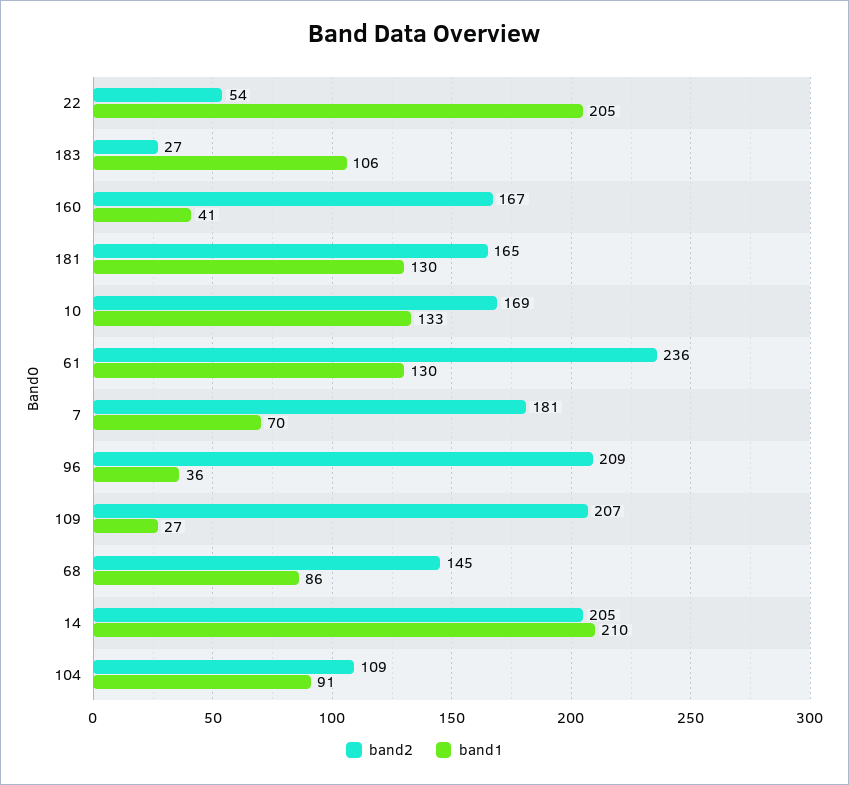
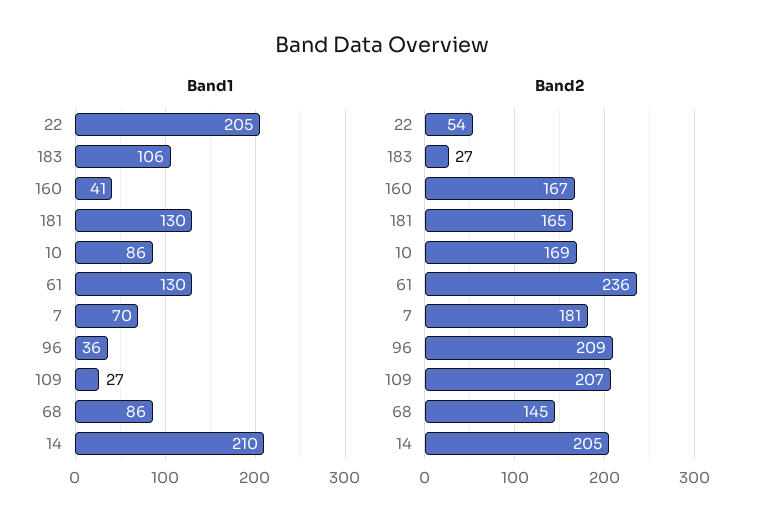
band1, 10: 133 -> 86
band2, 104: 109 -> none
band1, 104: 91 -> none

